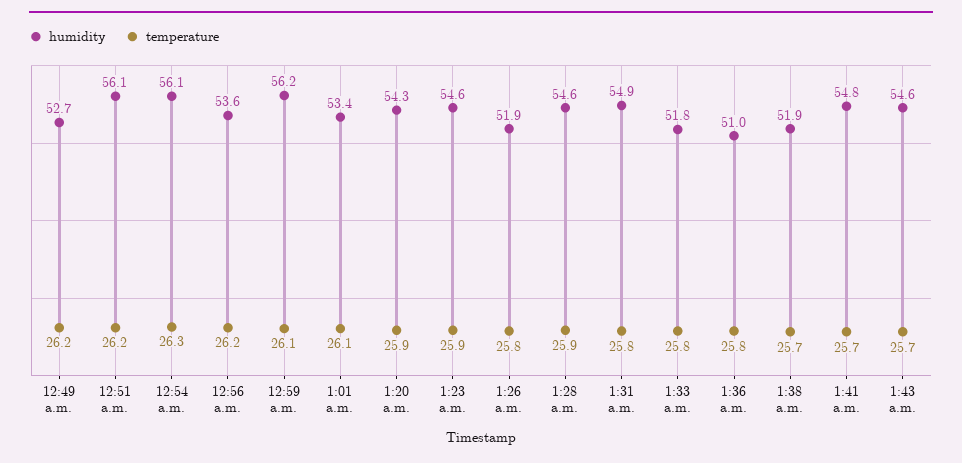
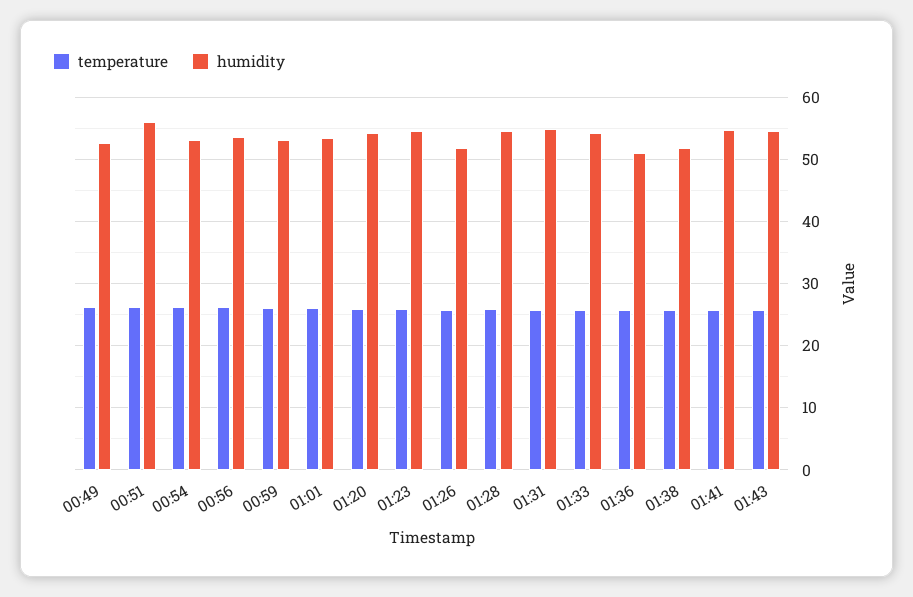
humidity, 12:54 a.m.: 56.1 -> 53
humidity, 12:59 a.m.: 56.2 -> 53
humidity, 1:33 a.m.: 51.8 -> 54

